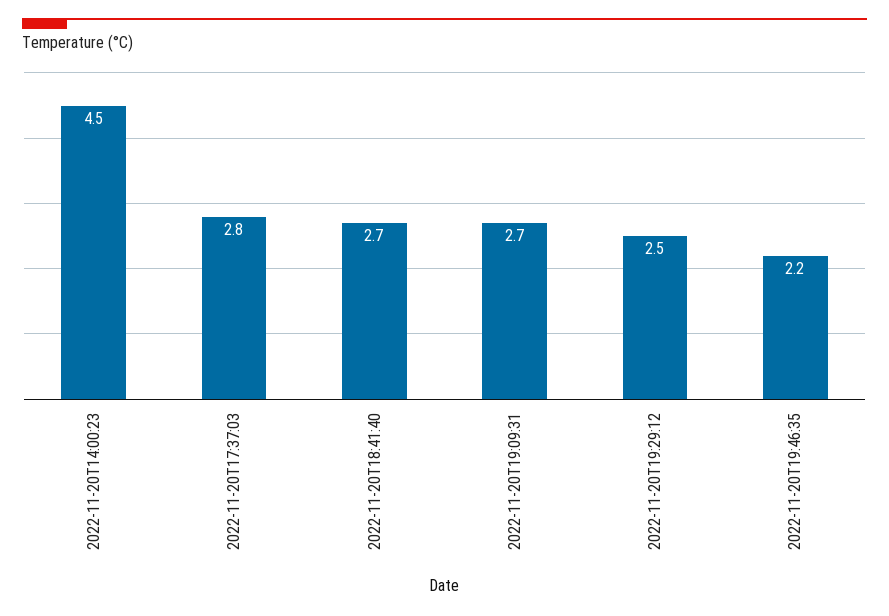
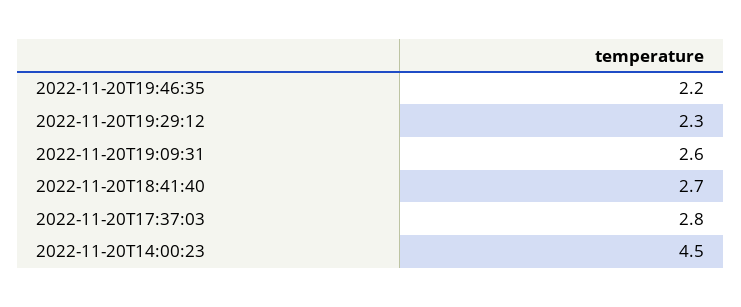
2022-11-20T19:09:31: 2.7 -> 2.6
2022-11-20T19:29:12: 2.5 -> 2.3

